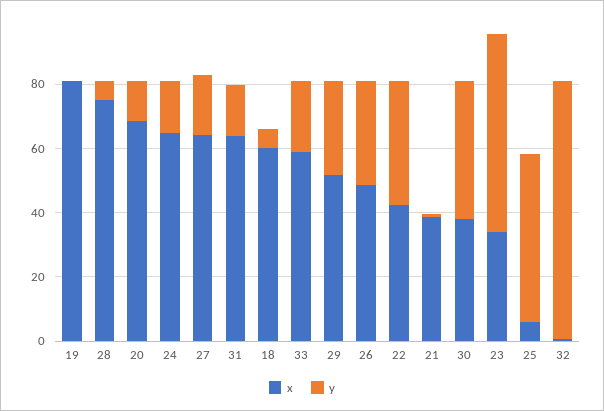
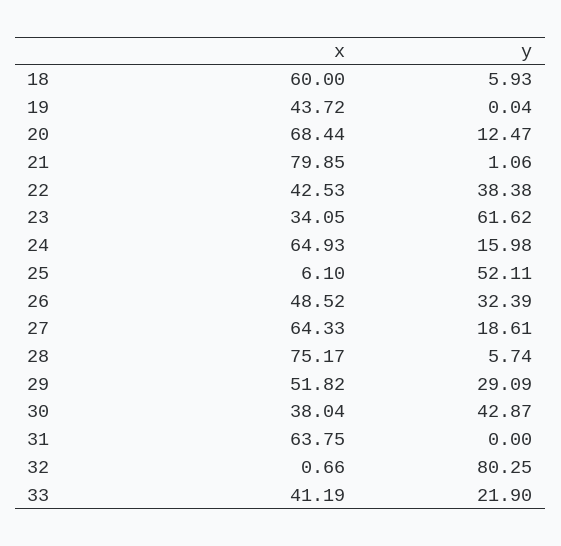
x, 19: 80 -> 43.72
y, 31: 15 -> 0
x, 33: 60 -> 41.19
x, 21: 40 -> 79.85

